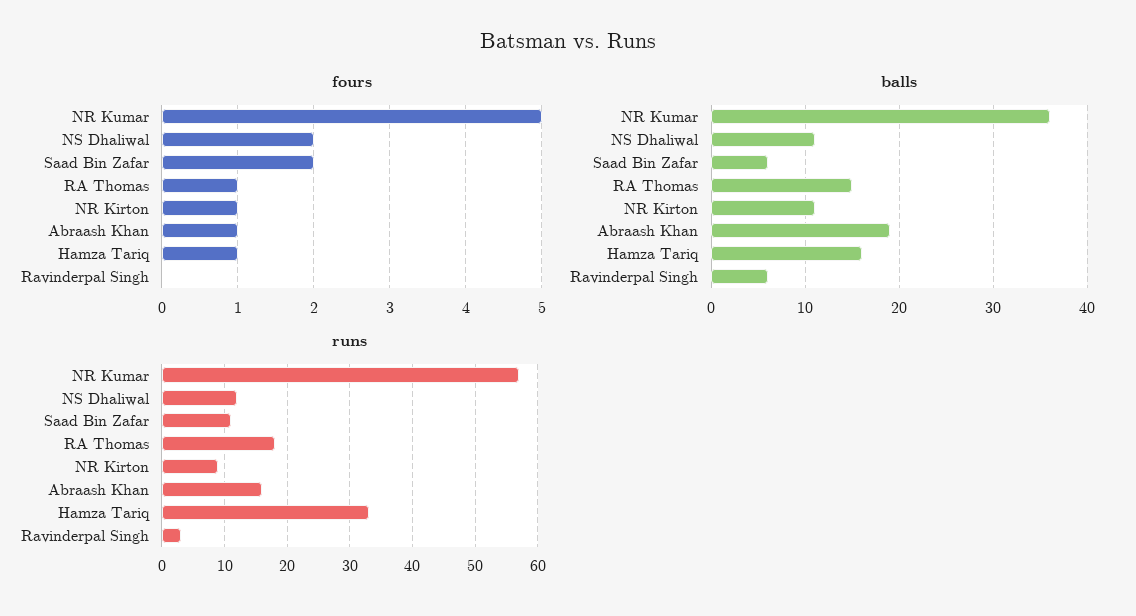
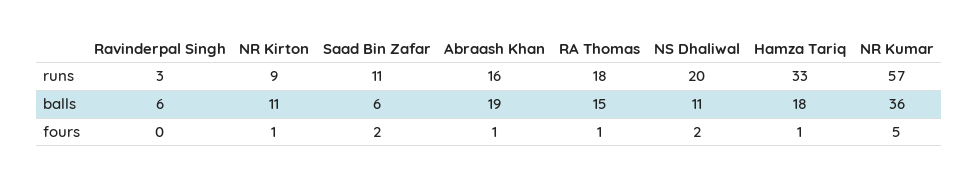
balls, Hamza Tariq: 16 -> 18
runs, NS Dhaliwal: 12 -> 20

